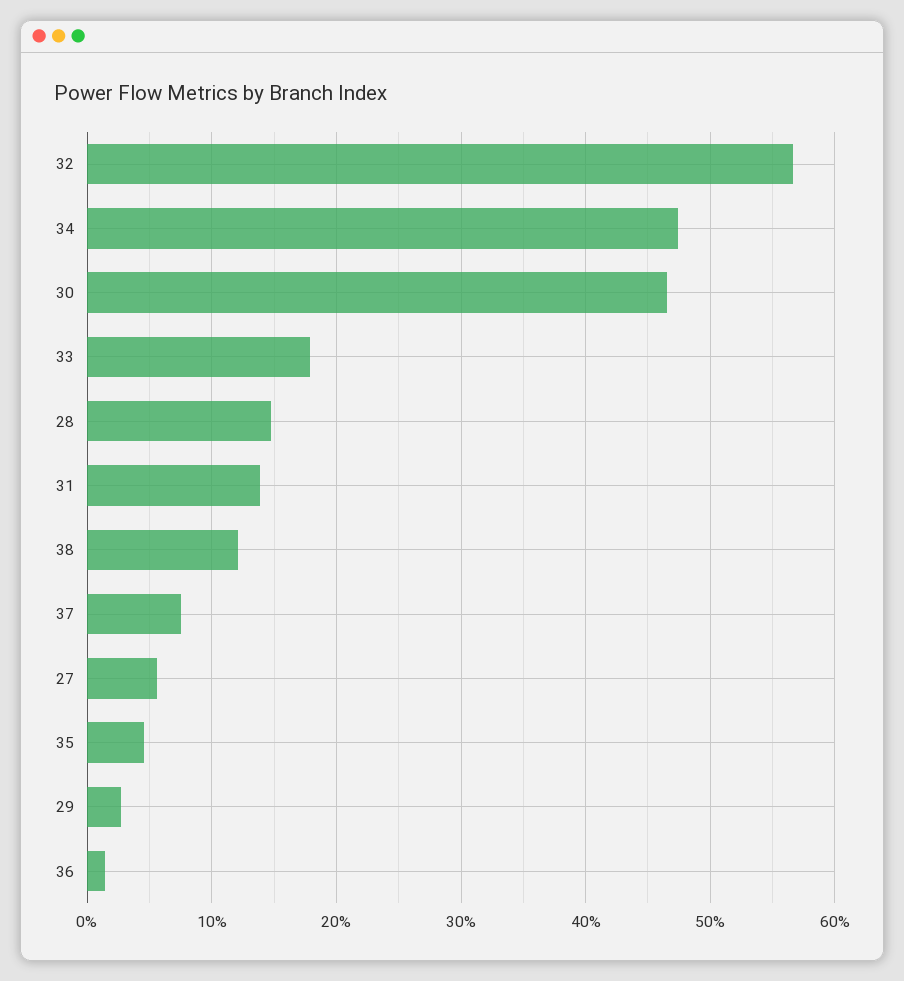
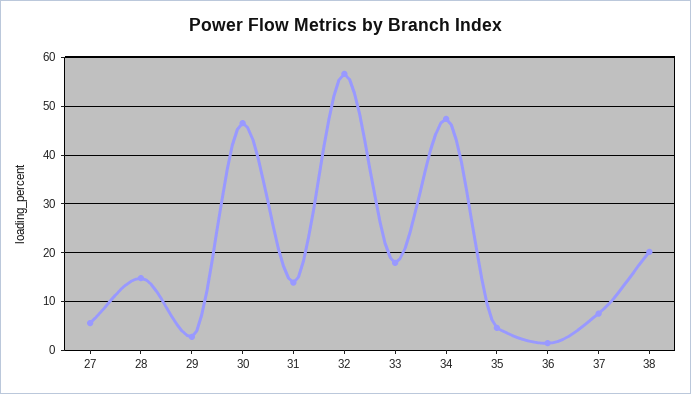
38: 12 -> 20

